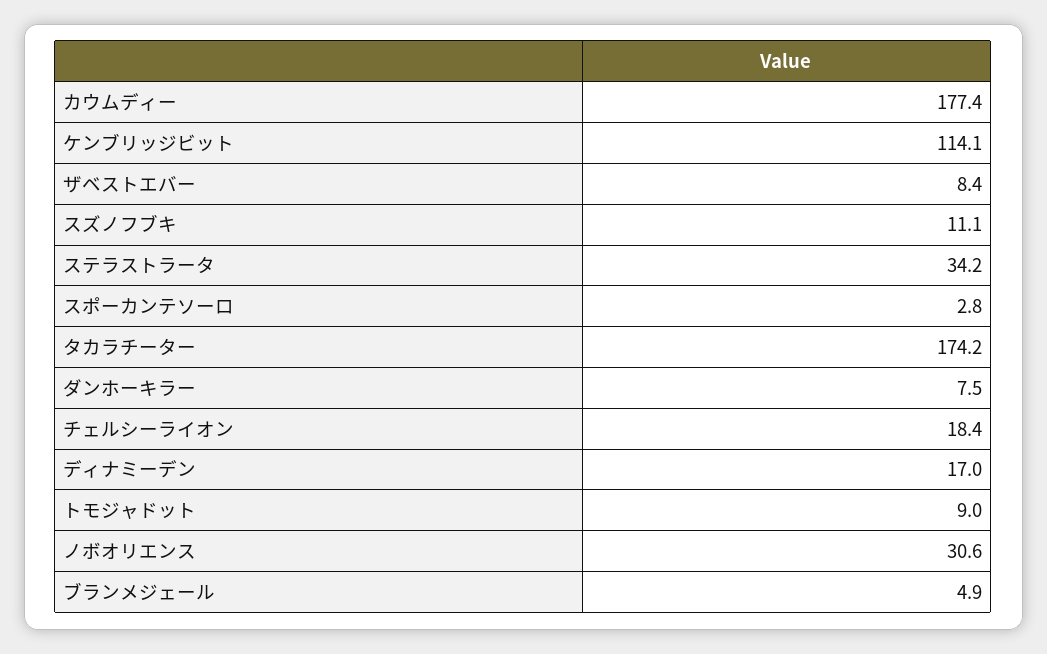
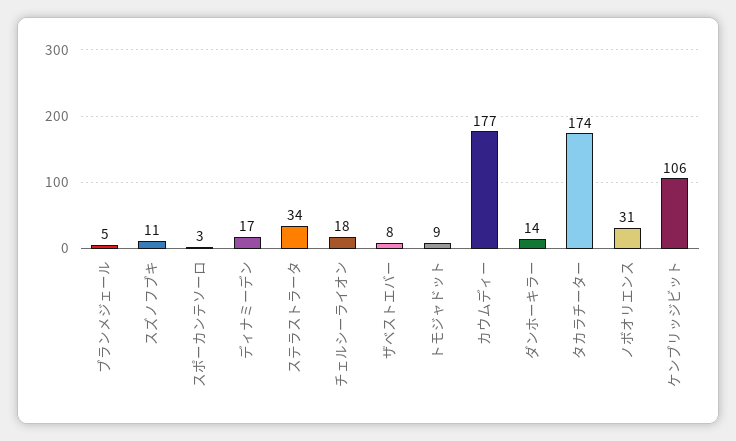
ケンブリッジビット: 114.1 -> 106
ダンホーキラー: 7.5 -> 14

